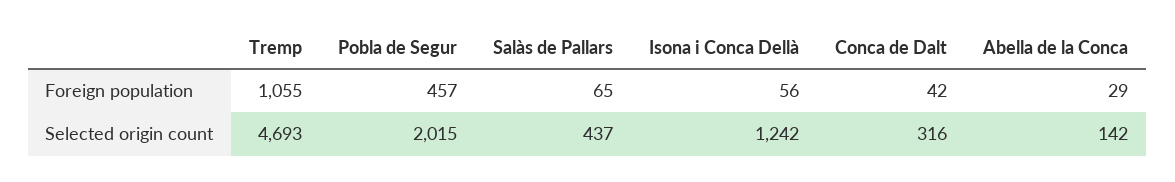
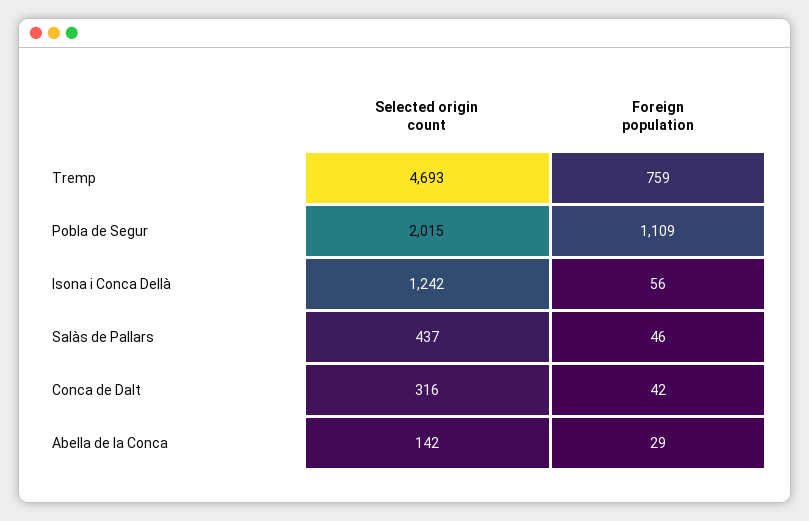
Tremp, Foreign population: 1055 -> 759
Pobla de Segur, Foreign population: 457 -> 1109
Salàs de Pallars, Foreign population: 65 -> 46

